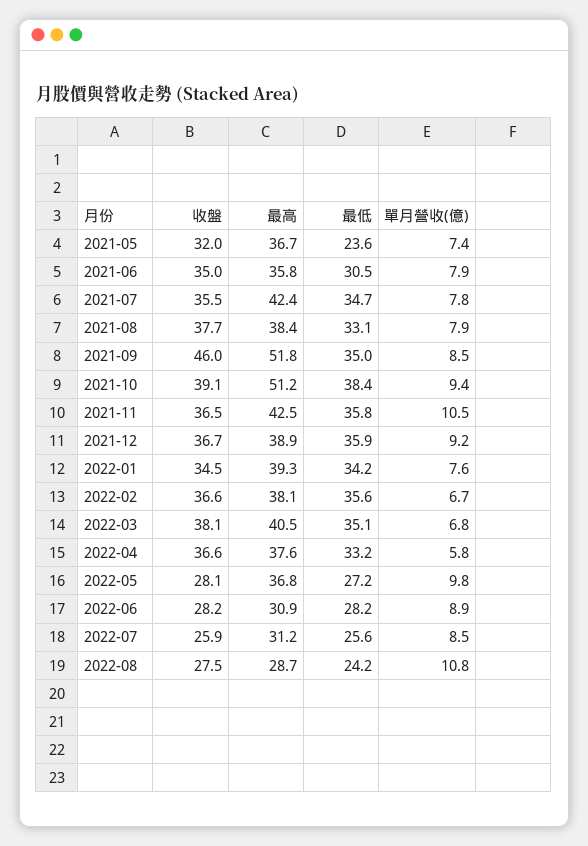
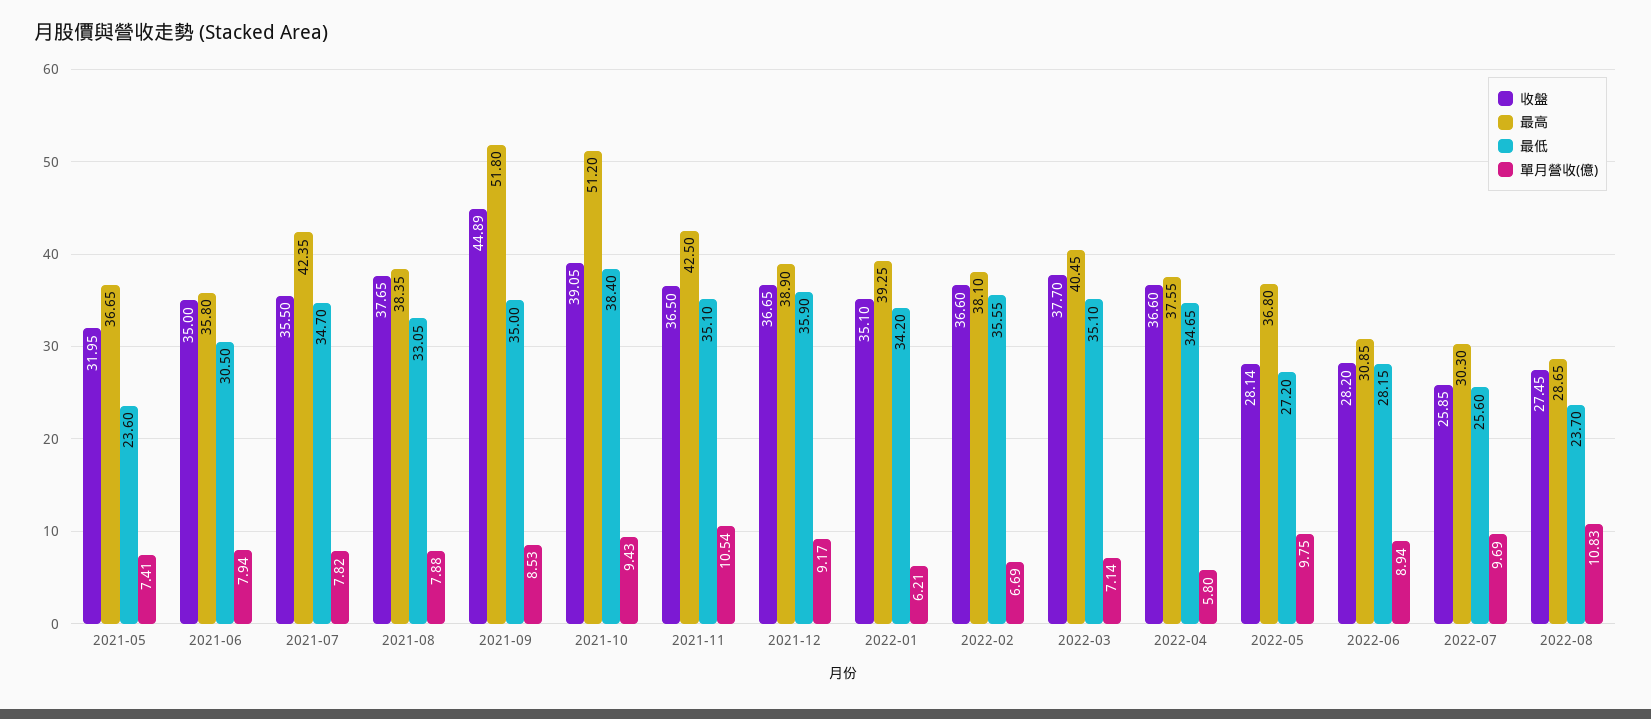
收盤, 2021-09: 46 -> 44.89
最低, 2021-11: 35.8 -> 35.1
收盤, 2022-01: 34.5 -> 35.1
單月營收(億), 2022-01: 7.6 -> 6.21
收盤, 2022-03: 38.1 -> 37.7
單月營收(億), 2022-03: 6.8 -> 7.14
最低, 2022-04: 33.2 -> 34.65
最高, 2022-07: 31.2 -> 30.3
單月營收(億), 2022-07: 8.5 -> 9.69
最低, 2022-08: 24.2 -> 23.7

